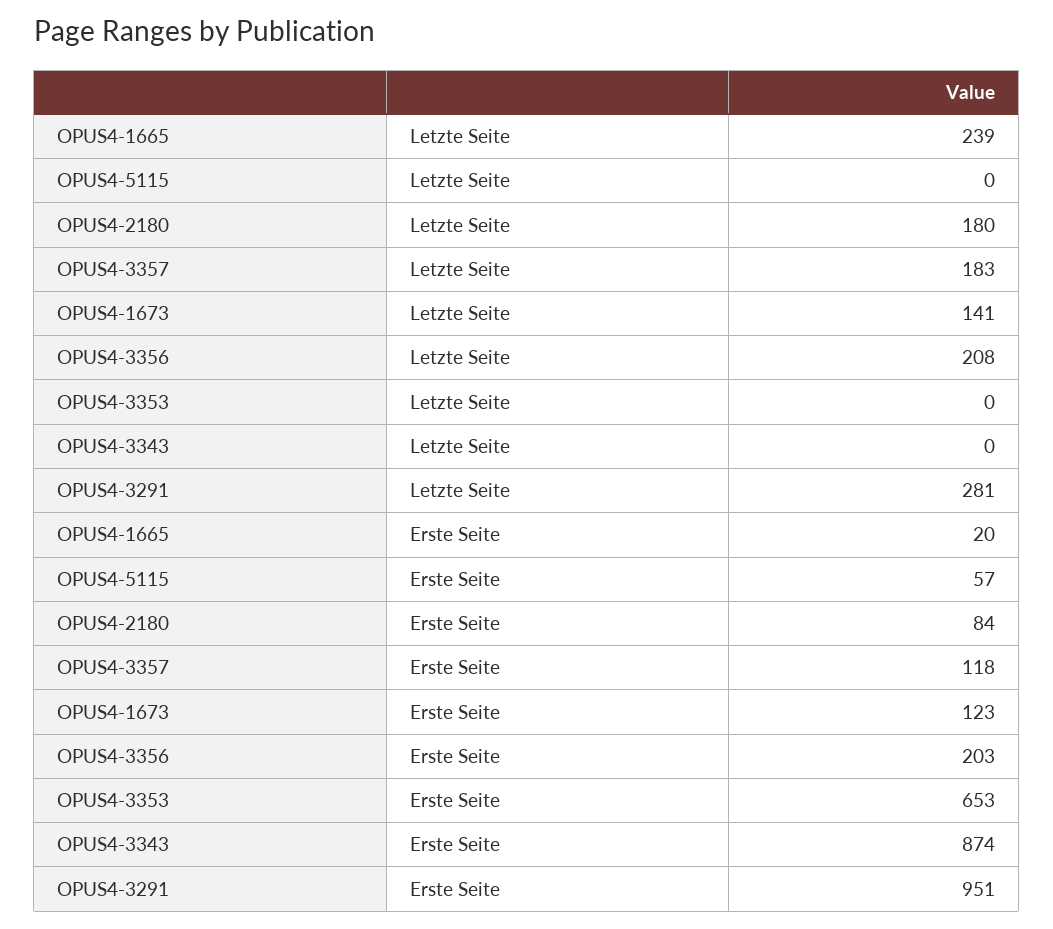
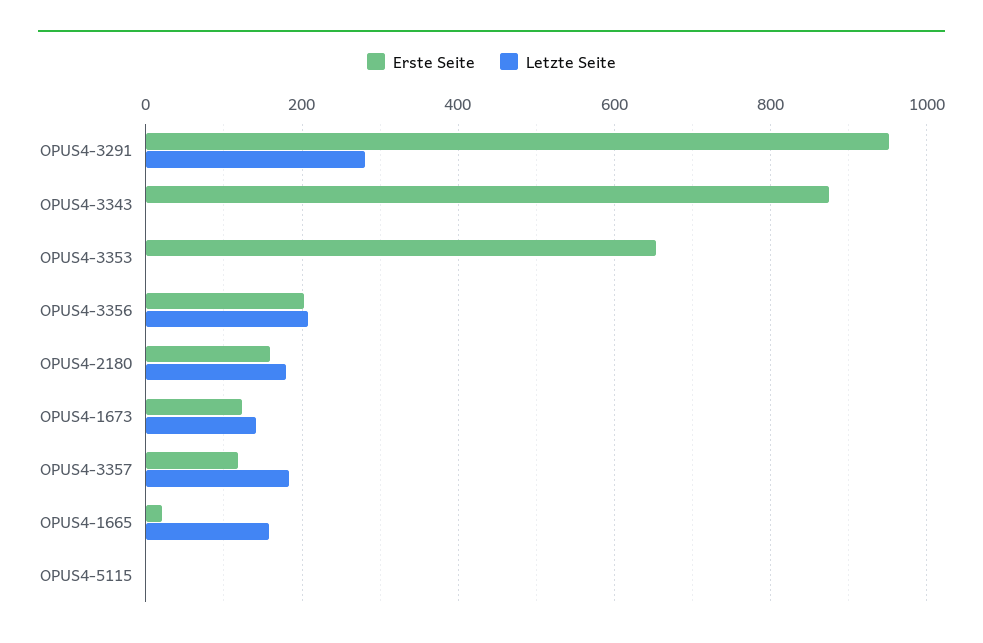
Letzte Seite, OPUS4-1665: 239 -> 160
Erste Seite, OPUS4-5115: 57 -> 0
Erste Seite, OPUS4-2180: 84 -> 160

